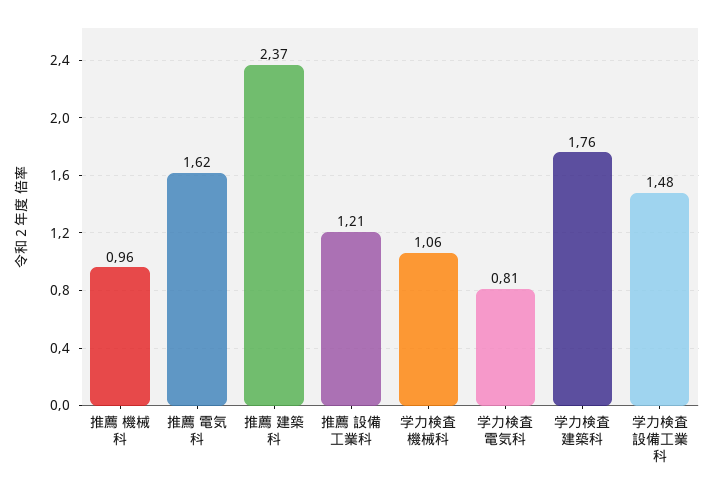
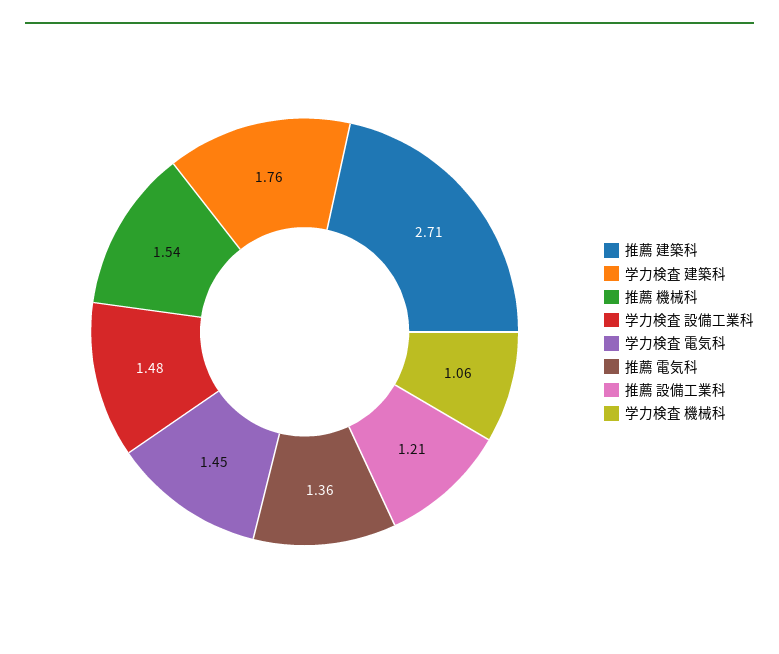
推薦 機械科: 0.96 -> 1.54
推薦 電気科: 1.62 -> 1.36
推薦 建築科: 2.37 -> 2.71
学力検査 電気科: 0.81 -> 1.45

